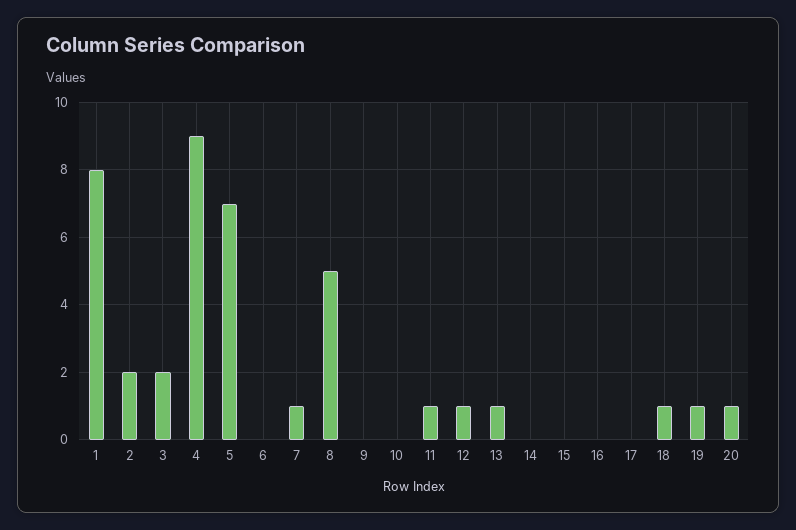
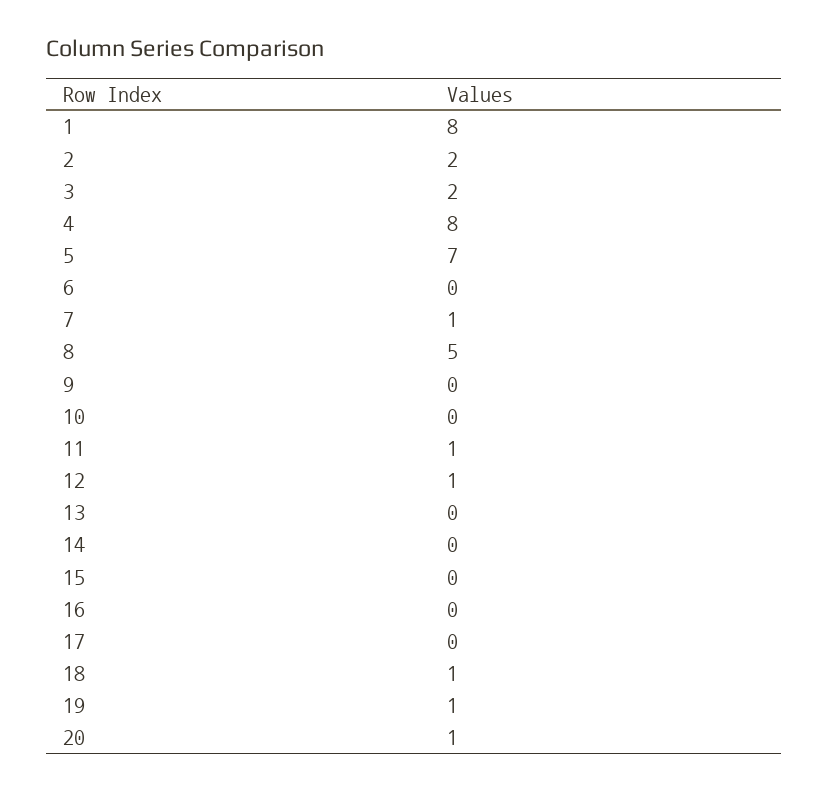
4: 9 -> 8
13: 1 -> 0

